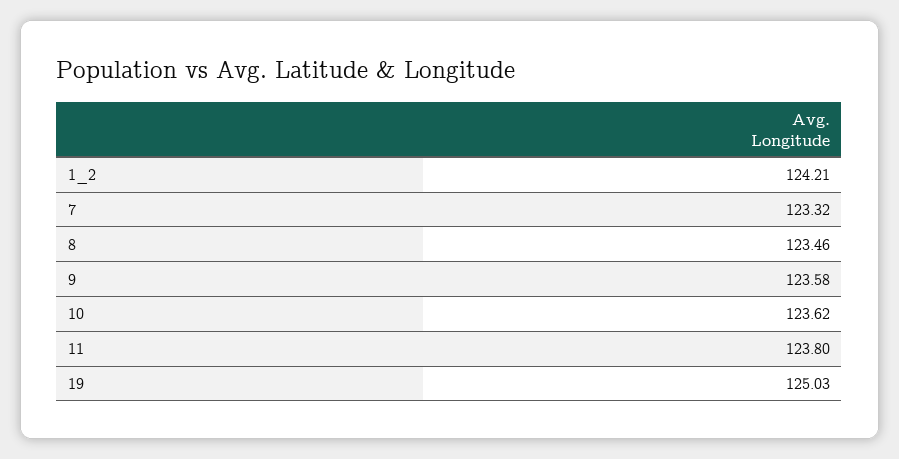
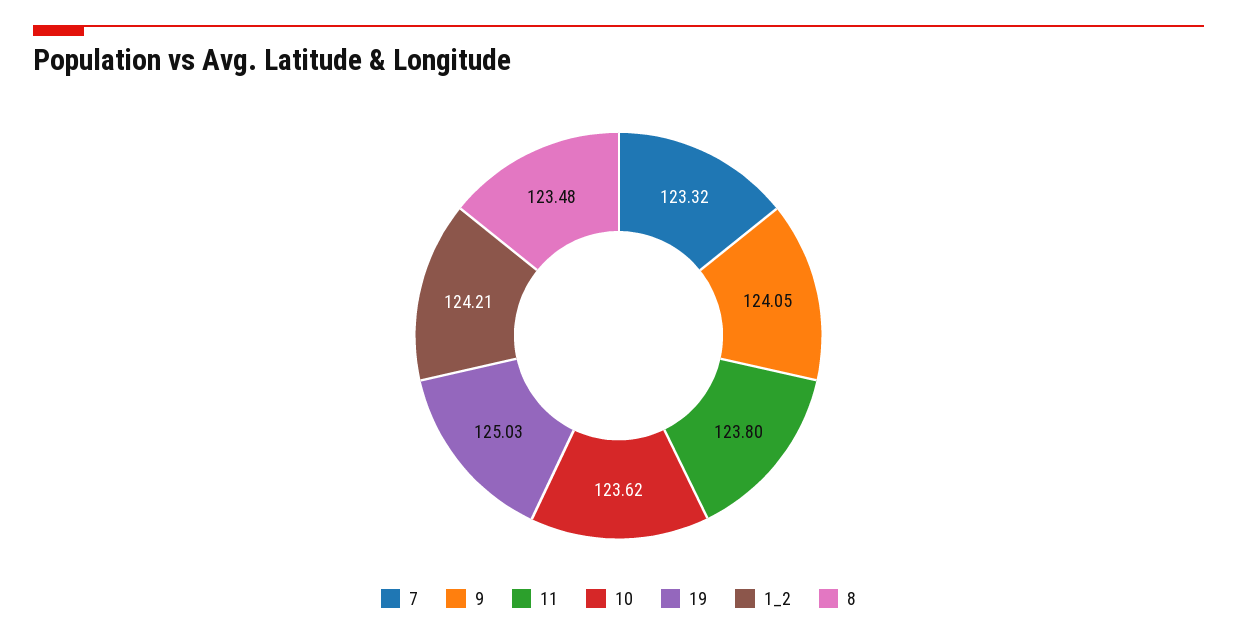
8: 123.46 -> 123.48
9: 123.58 -> 124.05

